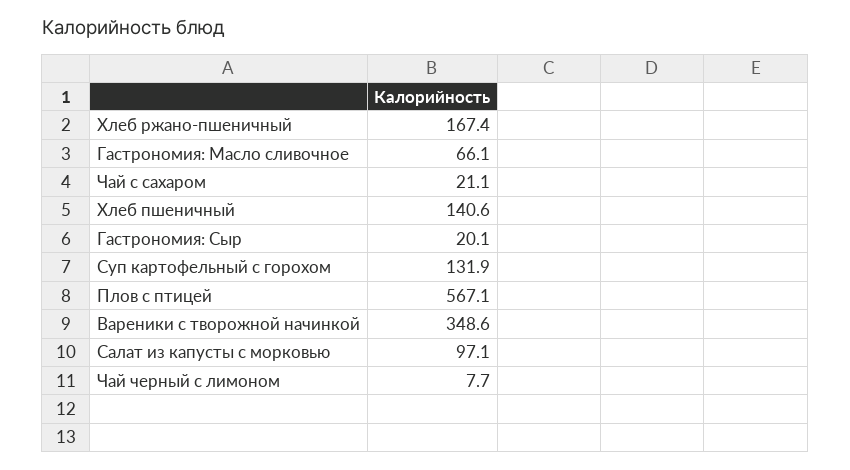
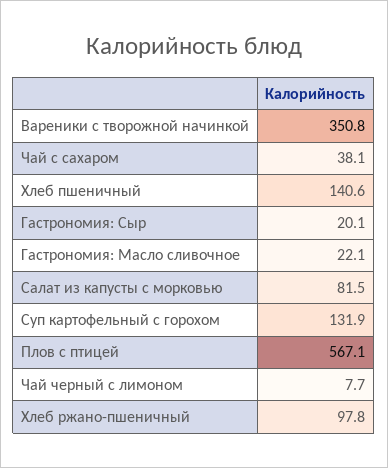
Хлеб ржано-пшеничный: 167.4 -> 97.8
Гастрономия: Масло сливочное: 66.1 -> 22.1
Чай с сахаром: 21.1 -> 38.1
Вареники с творожной начинкой: 348.6 -> 350.8
Салат из капусты с морковью: 97.1 -> 81.5

